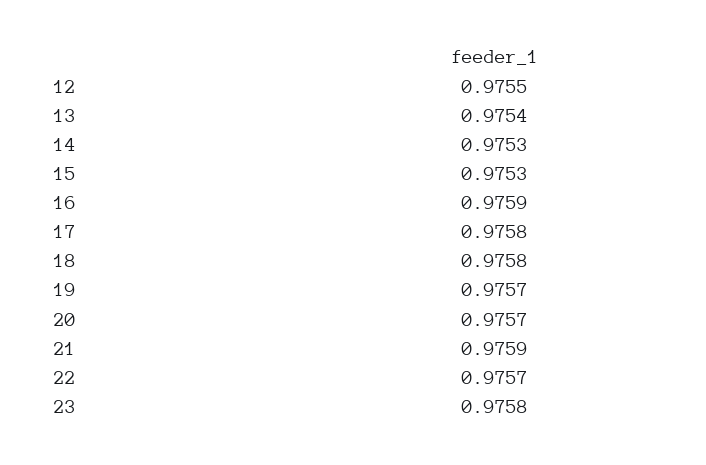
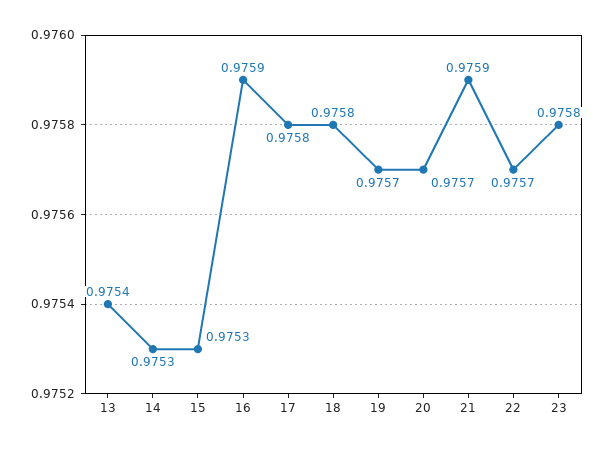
12: 0.9755 -> none

